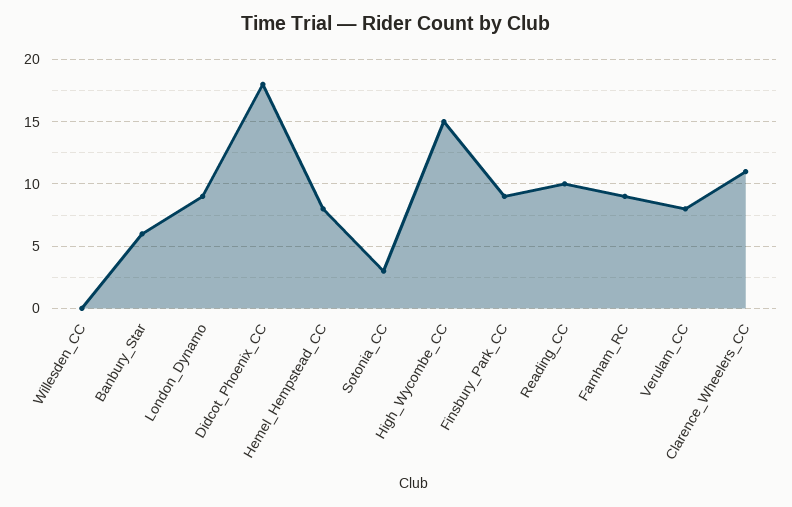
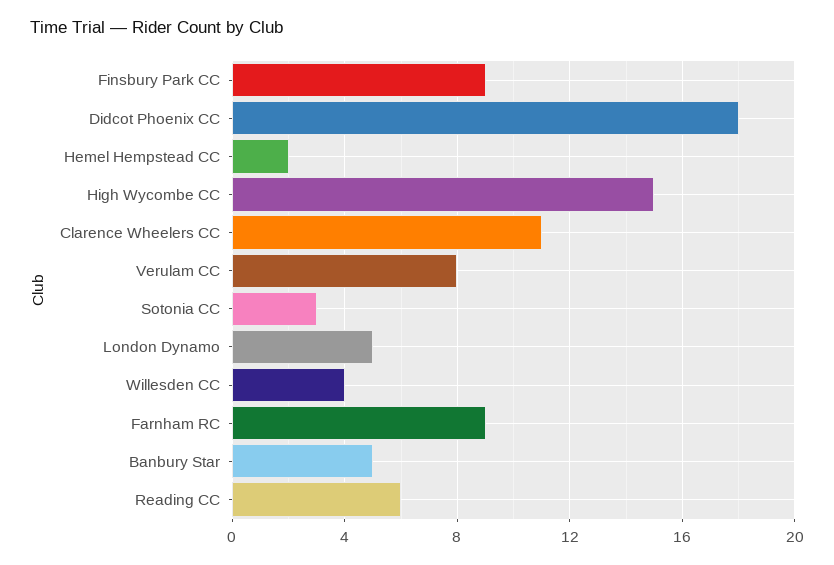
Willesden_CC: 0 -> 4
Banbury_Star: 6 -> 5
London_Dynamo: 9 -> 5
Hemel_Hempstead_CC: 8 -> 2
Reading_CC: 10 -> 6

